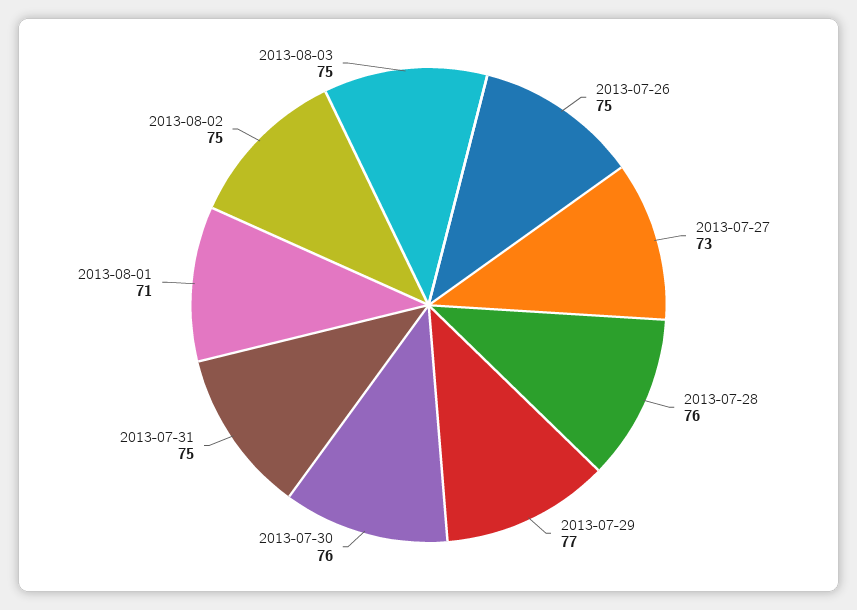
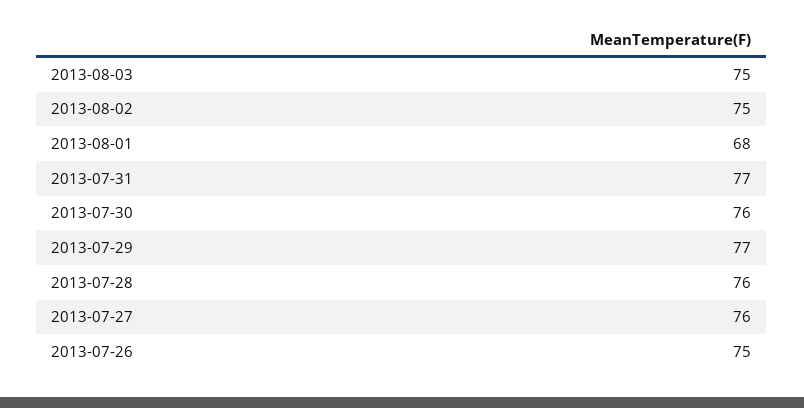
2013-07-27: 73 -> 76
2013-07-31: 75 -> 77
2013-08-01: 71 -> 68

